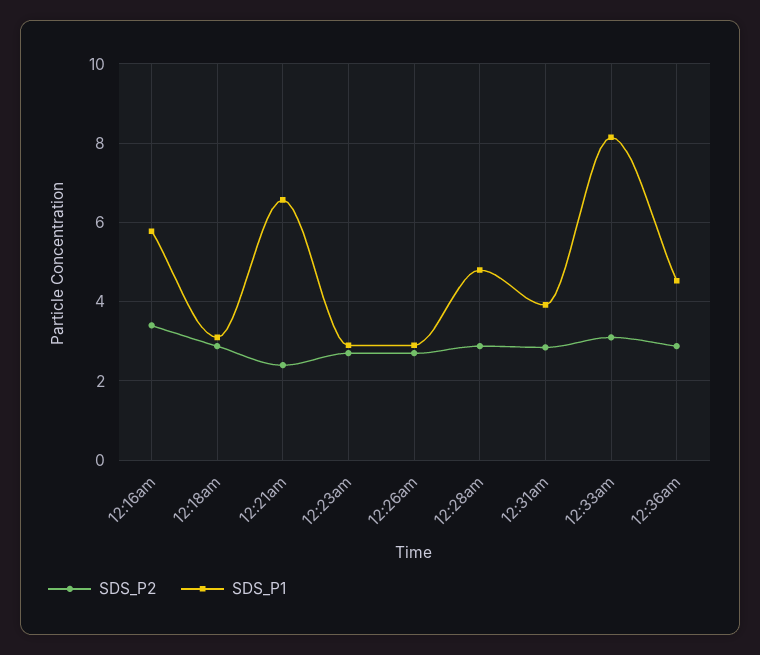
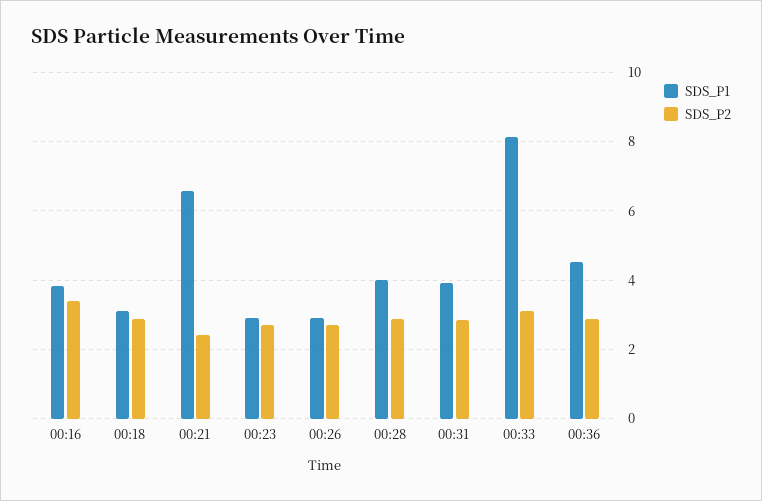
SDS_P1, 12:16am: 5.8 -> 3.8
SDS_P1, 12:28am: 4.8 -> 4

